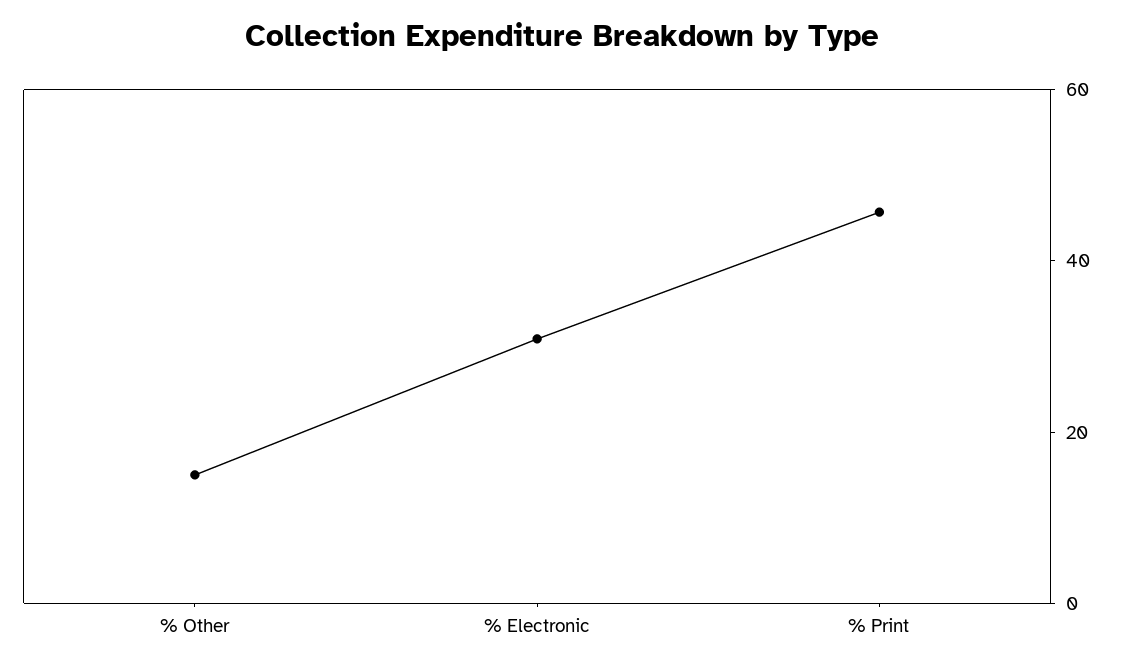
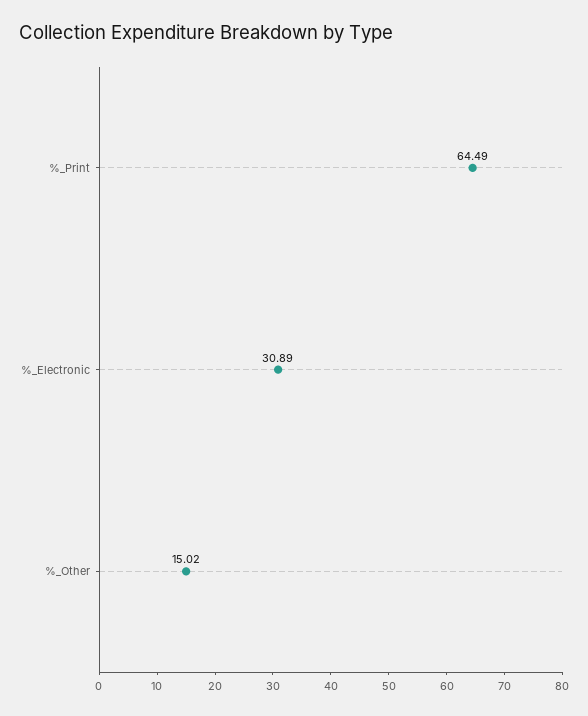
% Print: 45 -> 64.49

